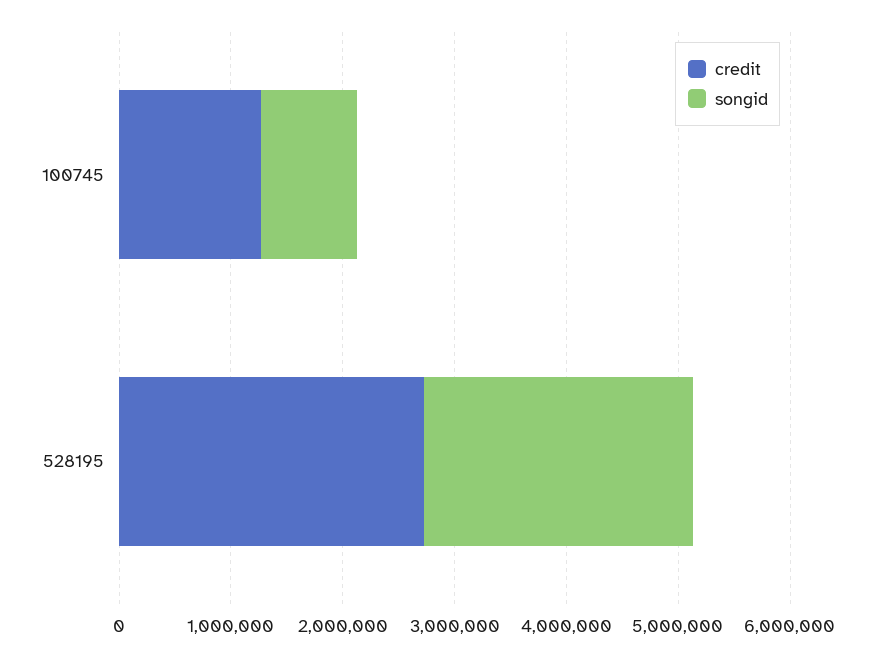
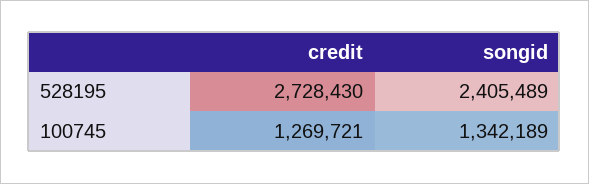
songid, 100745: 800000 -> 1342189

